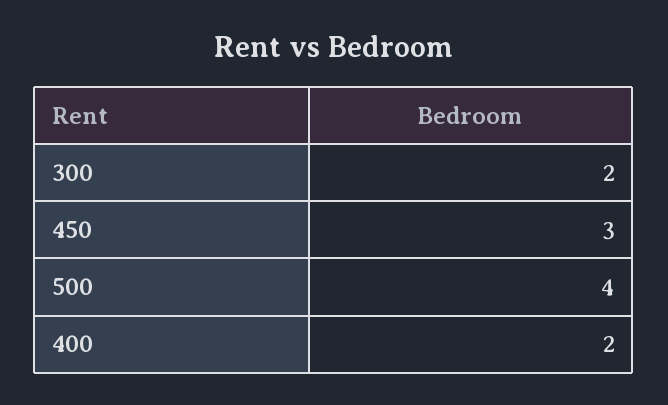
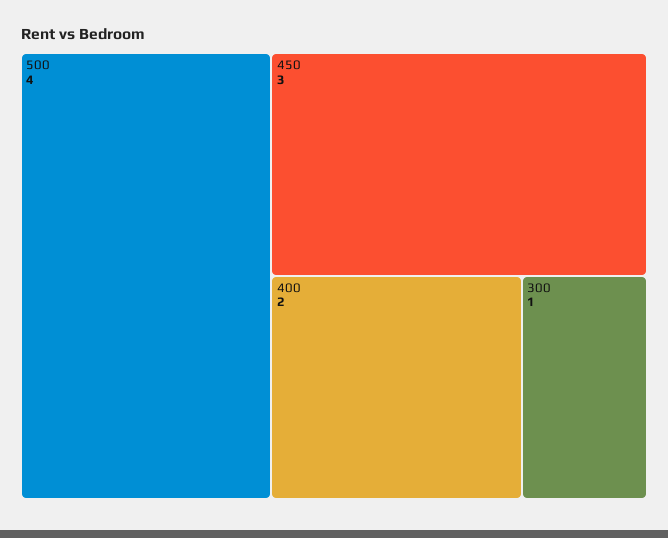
300: 2 -> 1

